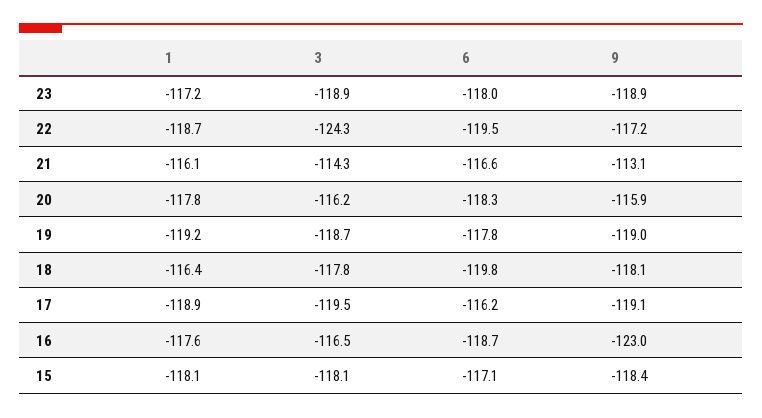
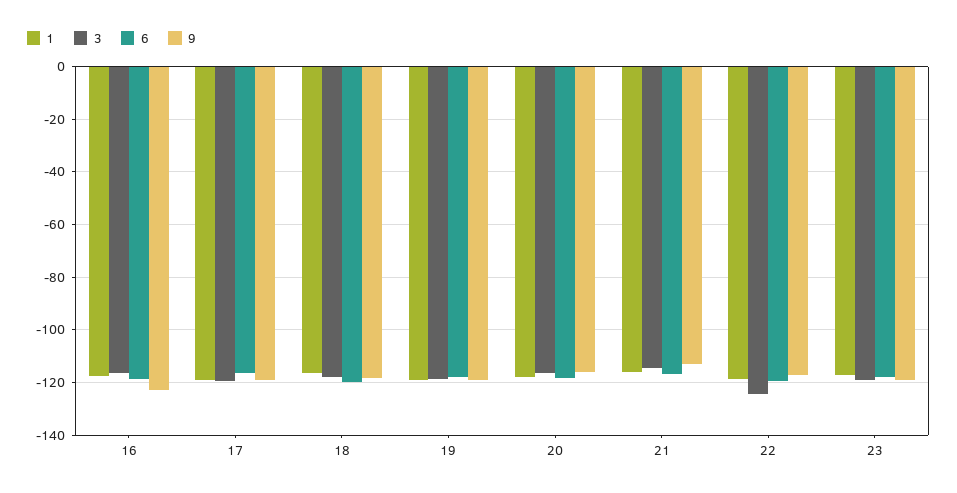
1, 15: -118.1 -> none
3, 15: -118.1 -> none
6, 15: -117.1 -> none
9, 15: -118.4 -> none

